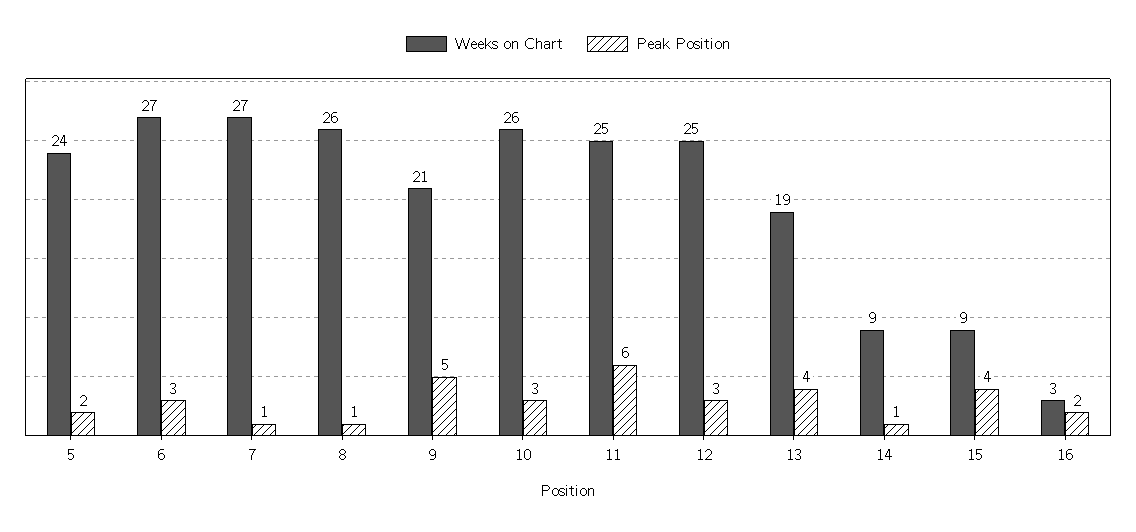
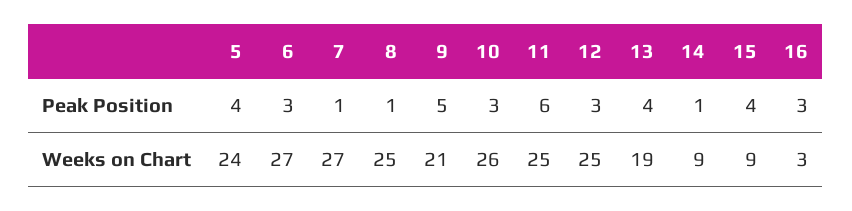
Peak Position, 5: 2 -> 4
Weeks on Chart, 8: 26 -> 25
Peak Position, 16: 2 -> 3

